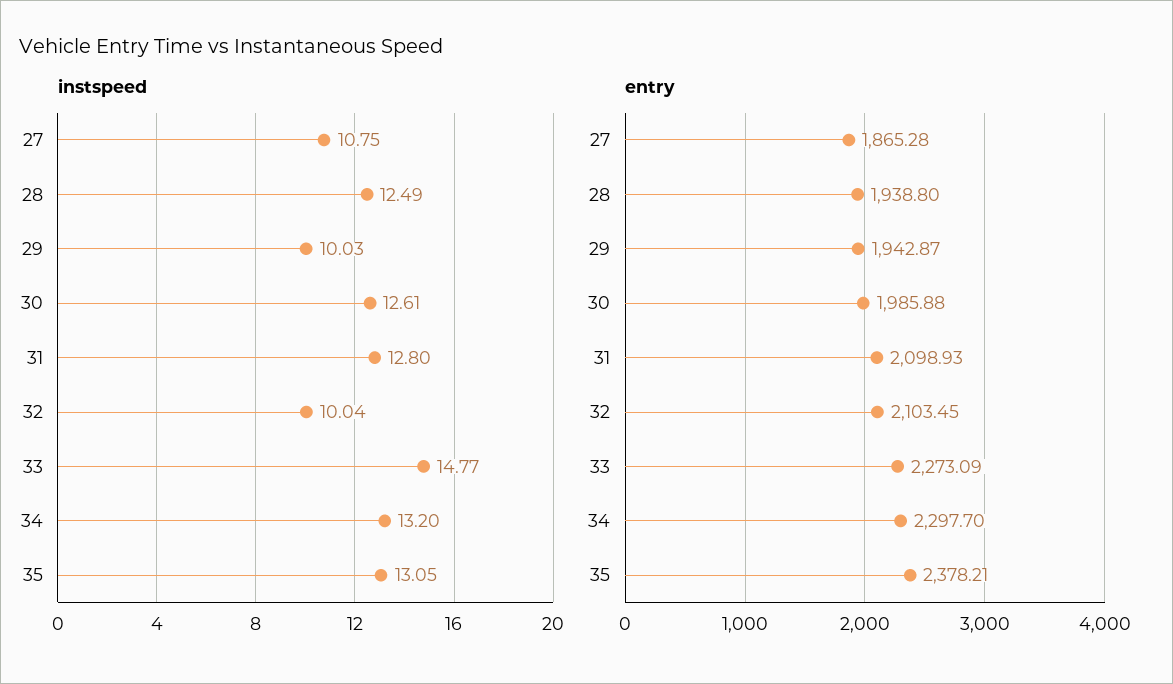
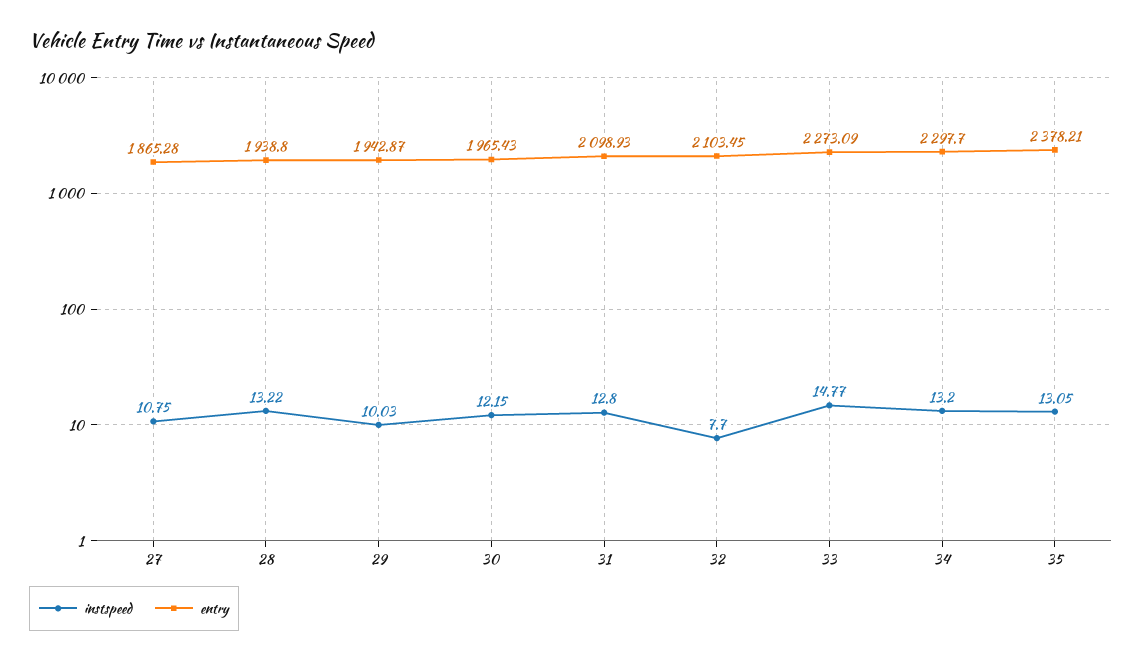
instspeed, 28: 12.49 -> 13.22
instspeed, 30: 12.61 -> 12.15
instspeed, 32: 10.04 -> 7.7
entry, 30: 1985.88 -> 1965.43

